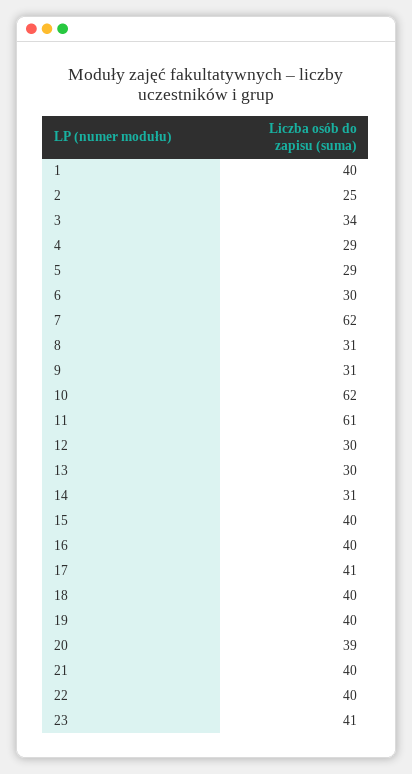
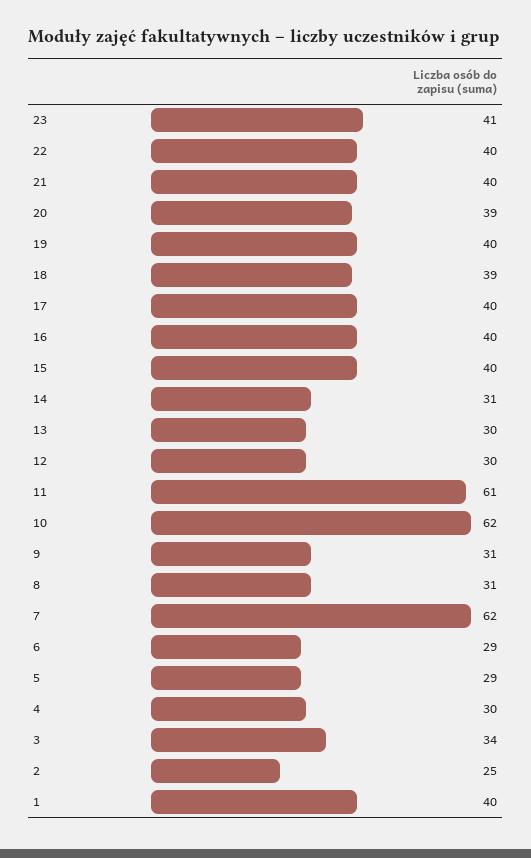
4: 29 -> 30
6: 30 -> 29
17: 41 -> 40
18: 40 -> 39

